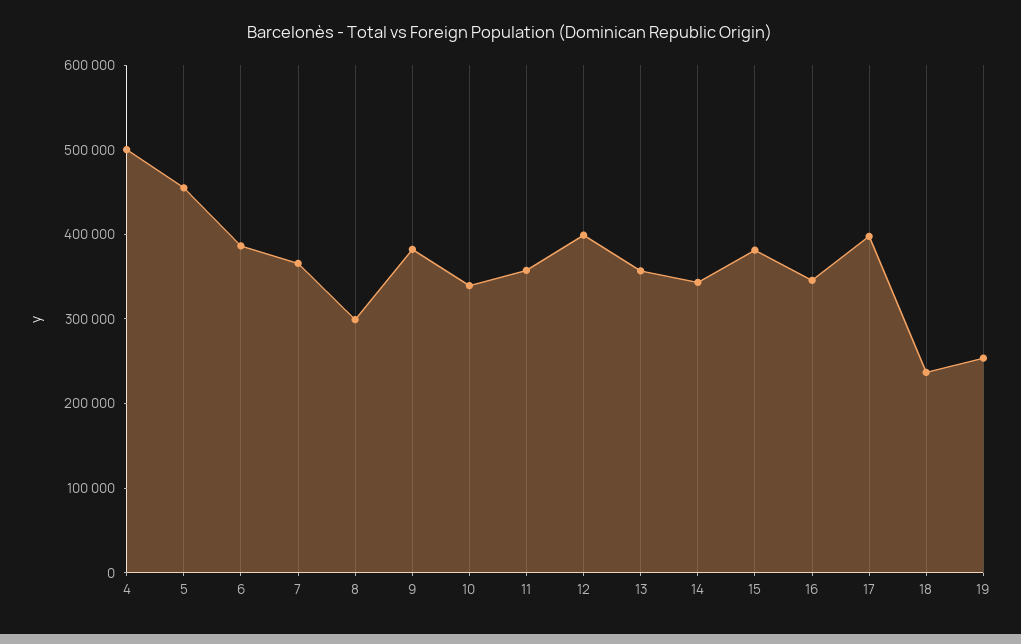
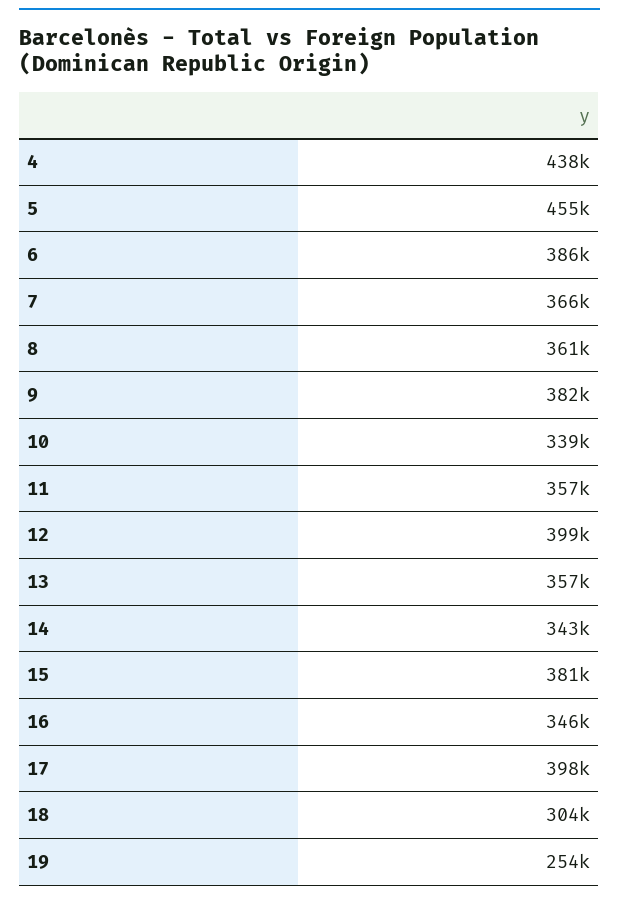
4: 500000 -> 438000
8: 300000 -> 361000
18: 240000 -> 304000

